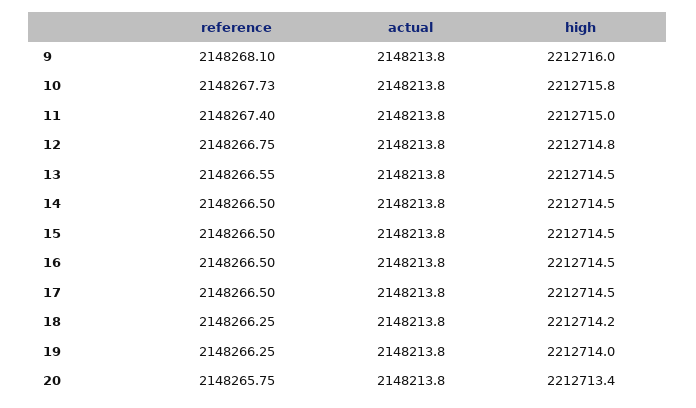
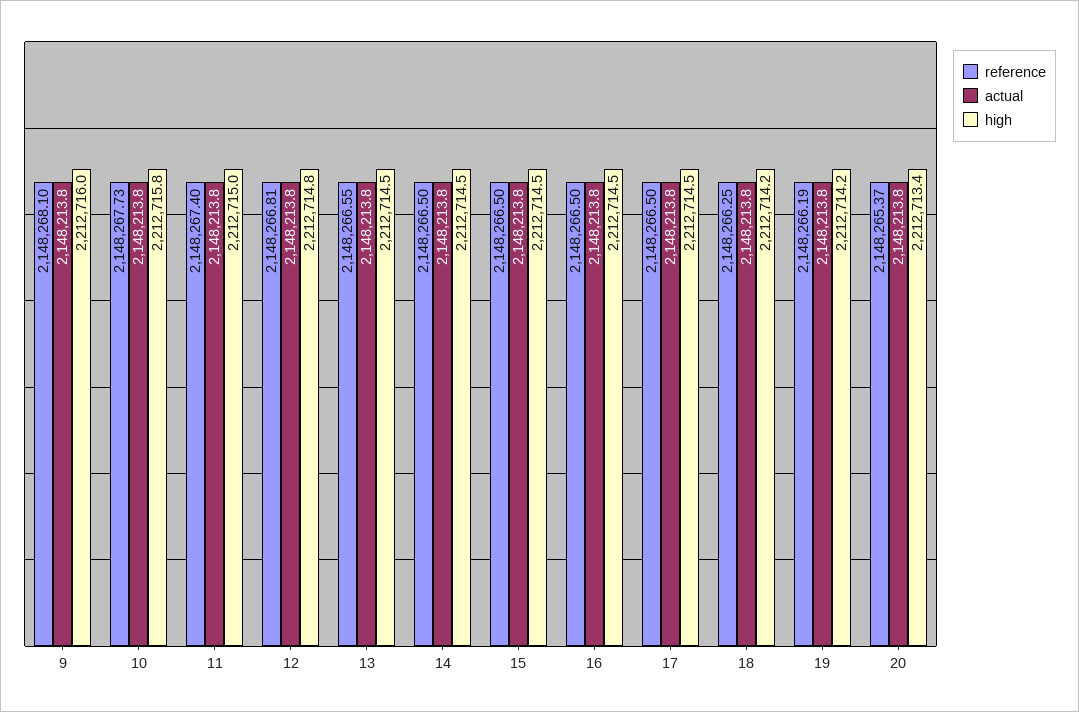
reference, 12: 2148266.75 -> 2148266.81
reference, 19: 2148266.25 -> 2148266.19
high, 19: 2212714 -> 2212714.2
reference, 20: 2148265.75 -> 2148265.37

